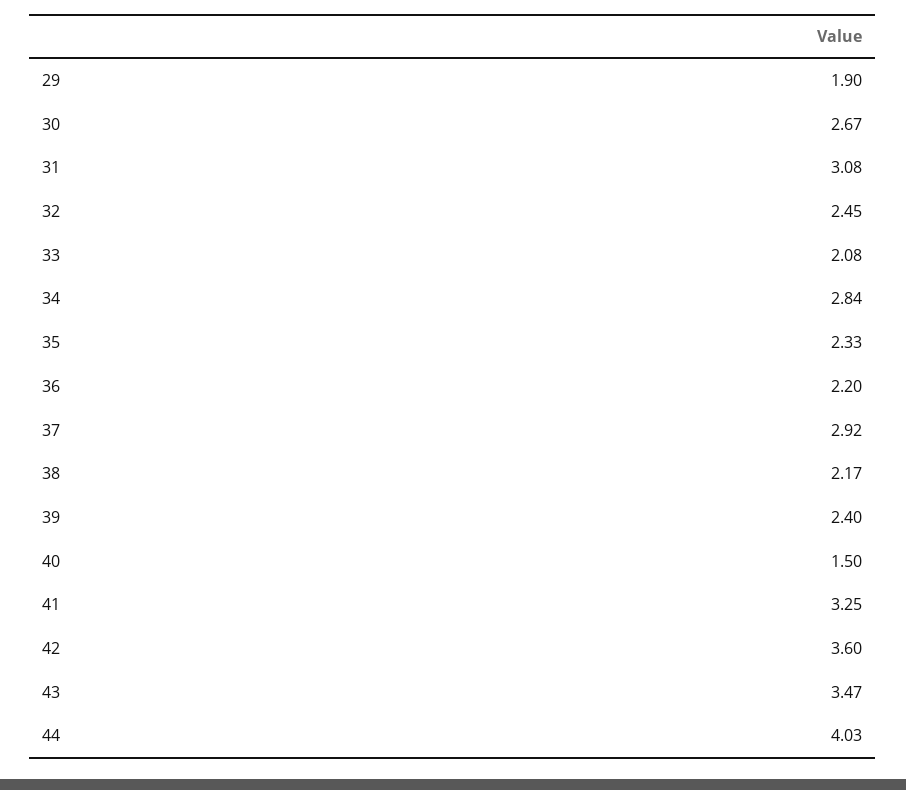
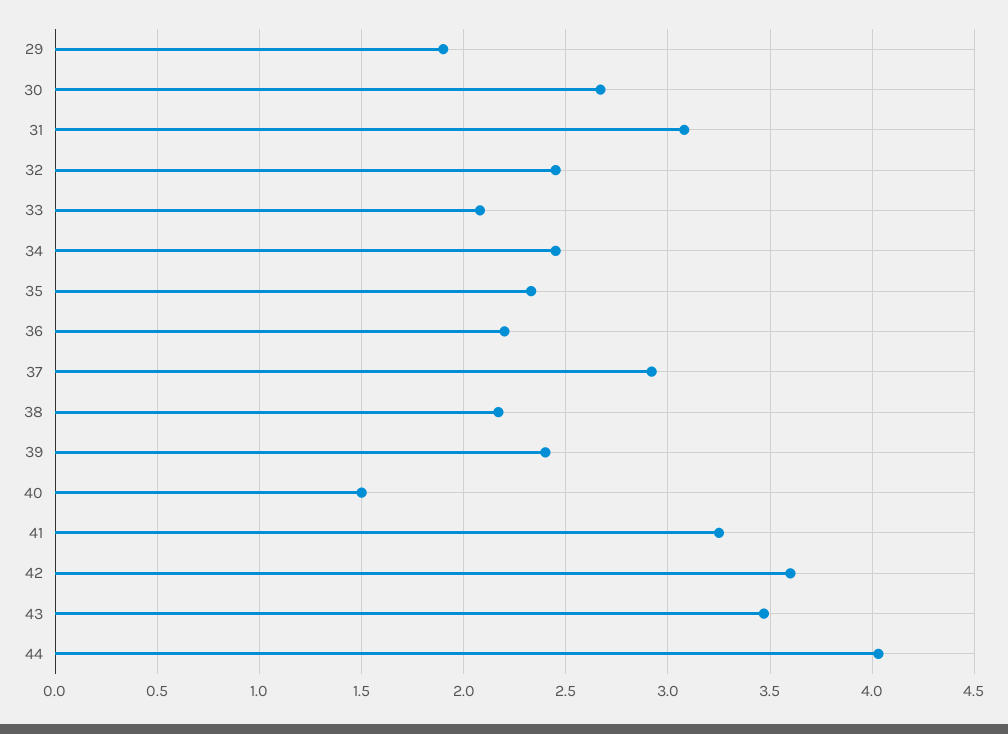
34: 2.84 -> 2.45

